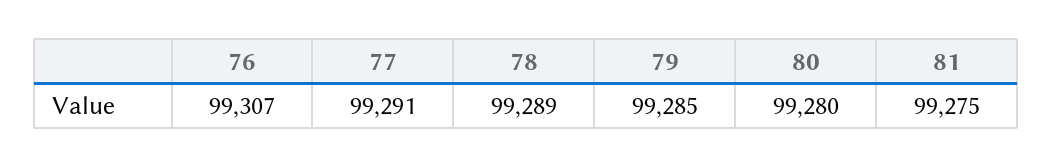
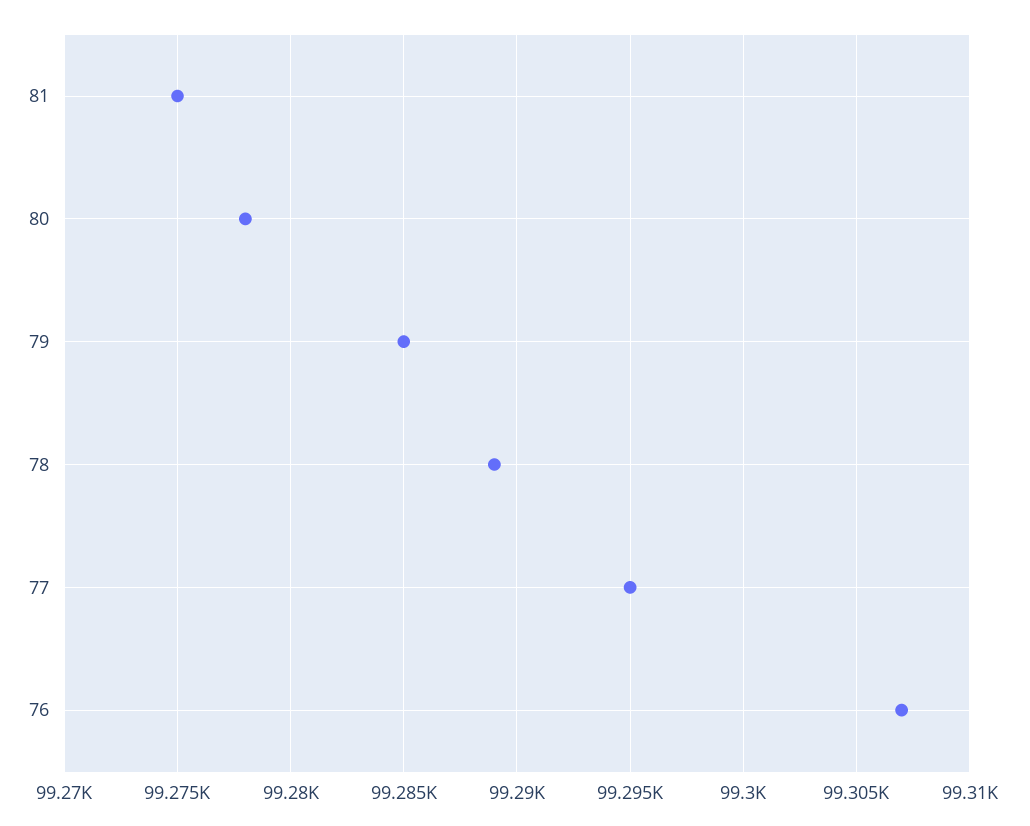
77: 99291 -> 99295
80: 99280 -> 99278

